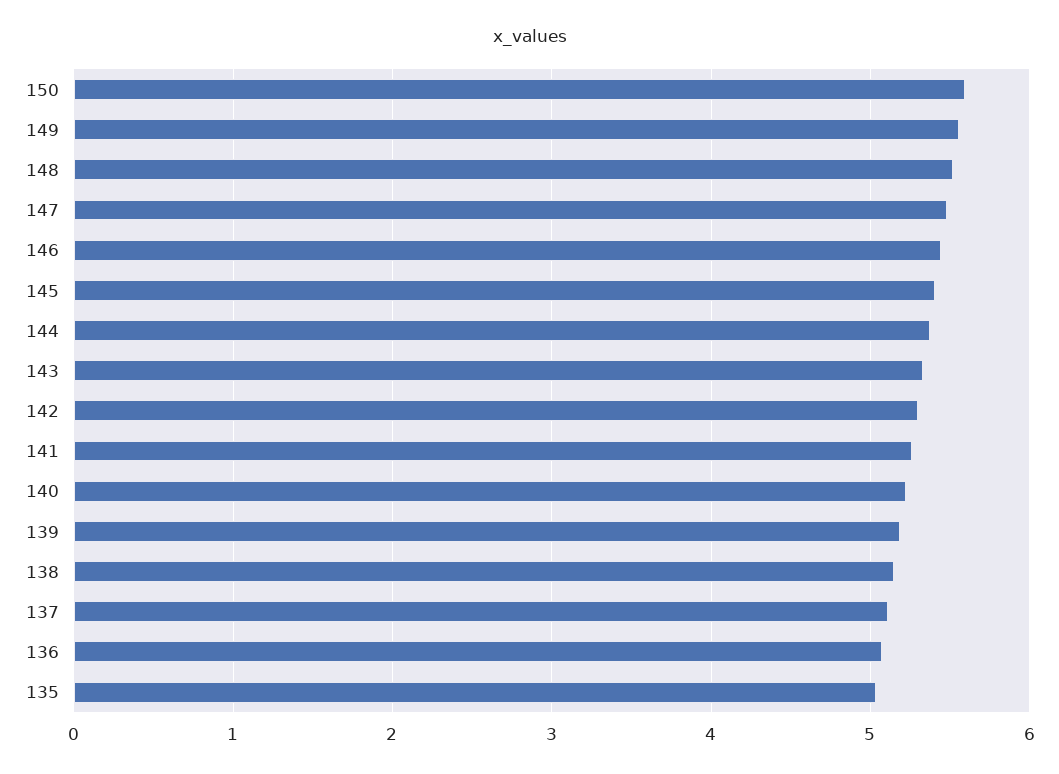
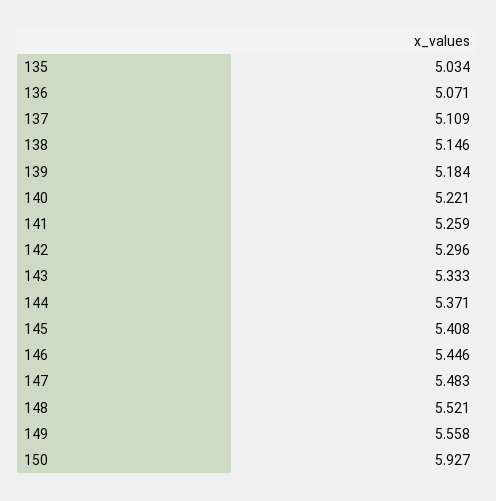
150: 5.6 -> 5.927

